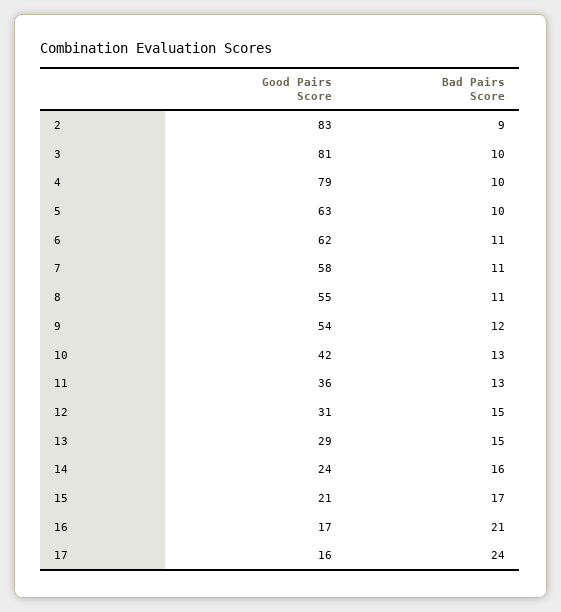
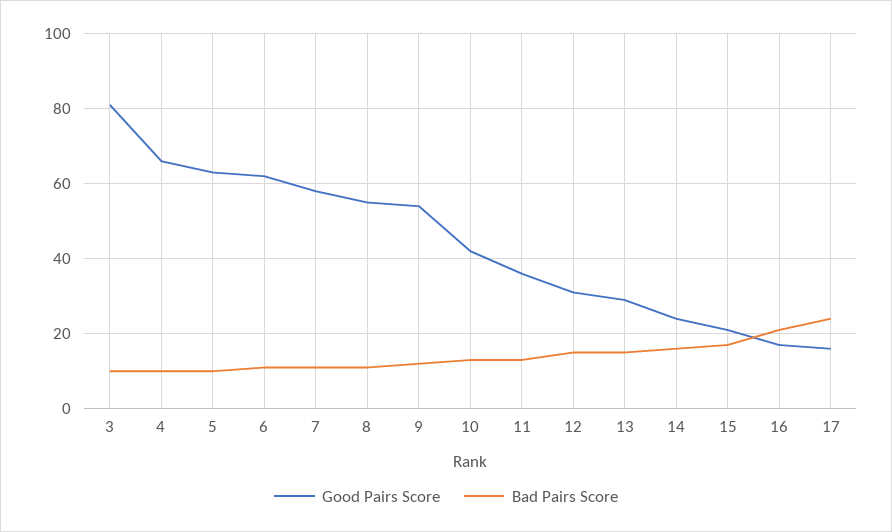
Good Pairs Score, 2: 83 -> none
Bad Pairs Score, 2: 9 -> none
Good Pairs Score, 4: 79 -> 65

